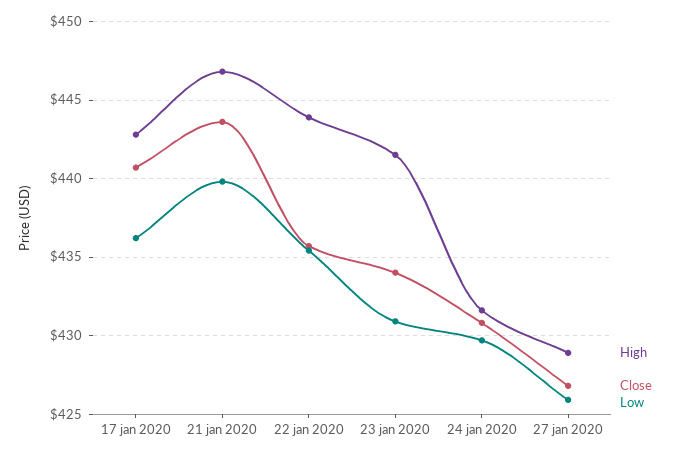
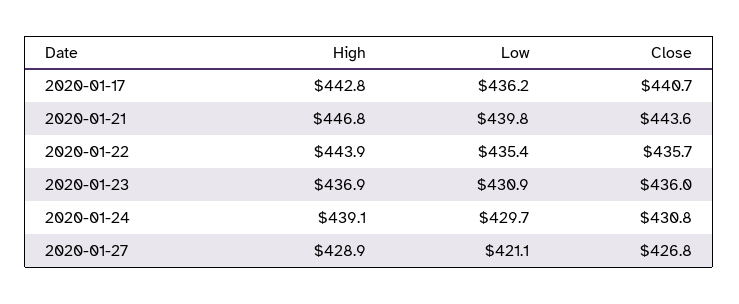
High, 23 jan 2020: 441.5 -> 436.9
Close, 23 jan 2020: 434 -> 436
High, 24 jan 2020: 431.5 -> 439.1
Low, 27 jan 2020: 426 -> 421.1

